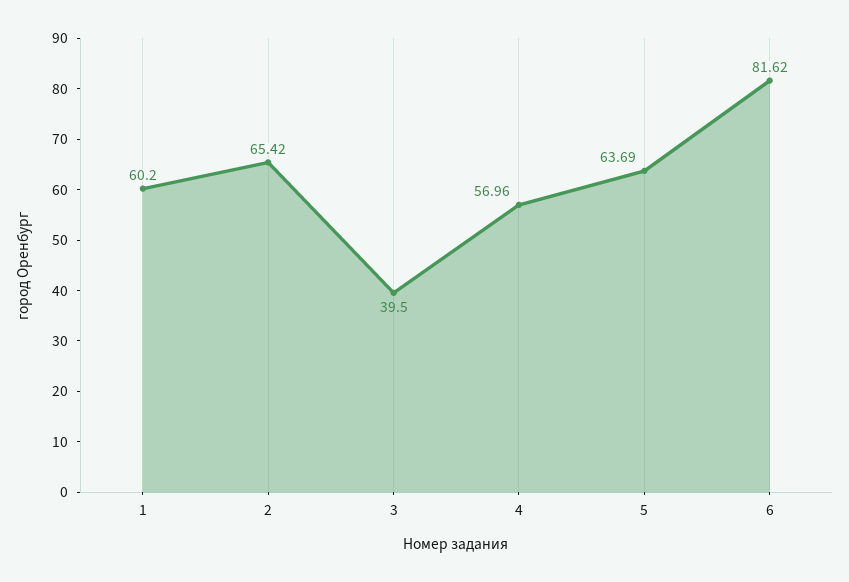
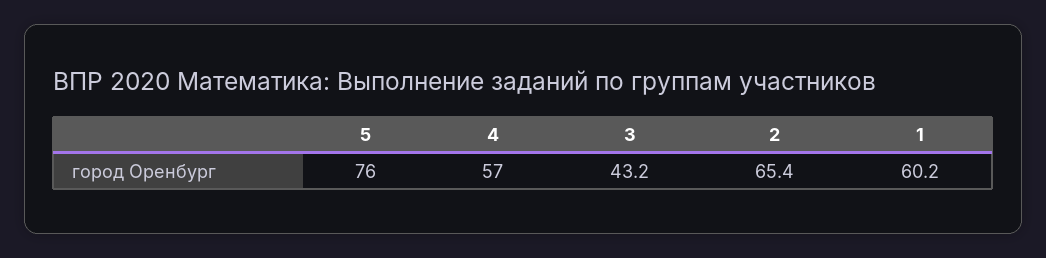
3: 39.5 -> 43.2
5: 63.69 -> 76
6: 81.62 -> none

